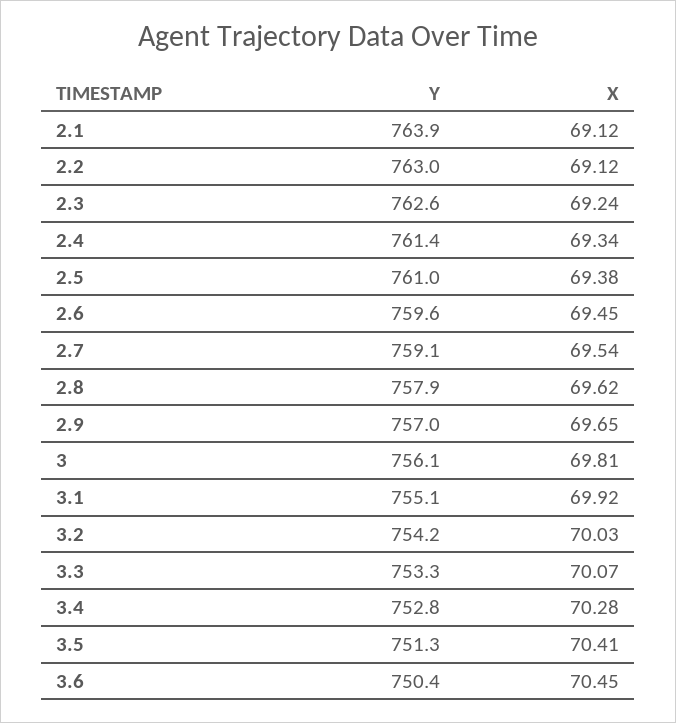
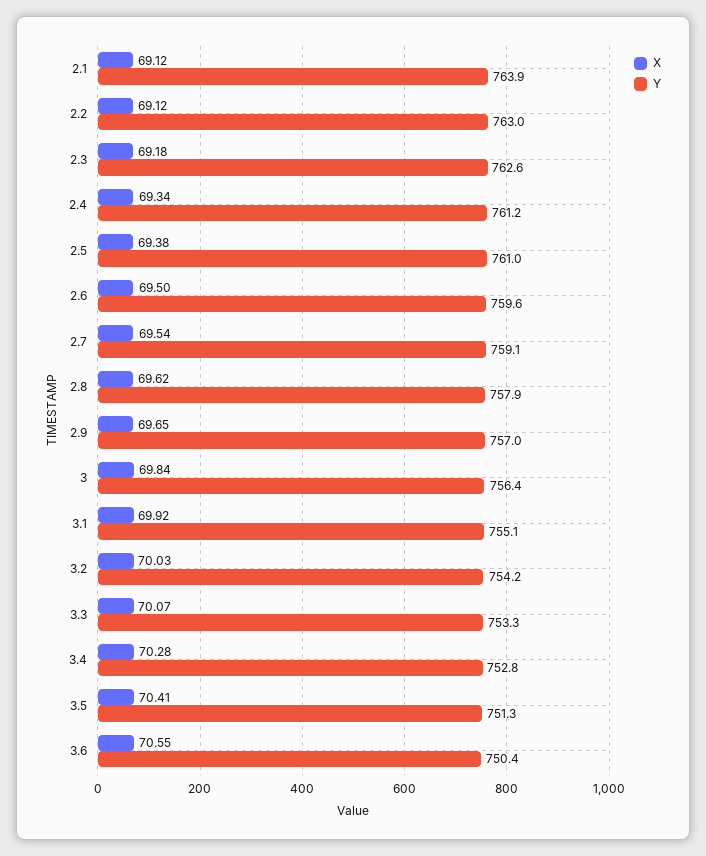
X, 2.3: 69.24 -> 69.18
Y, 2.4: 761.4 -> 761.2
X, 2.6: 69.45 -> 69.5
Y, 3: 756.1 -> 756.4
X, 3: 69.81 -> 69.84
X, 3.6: 70.45 -> 70.55

